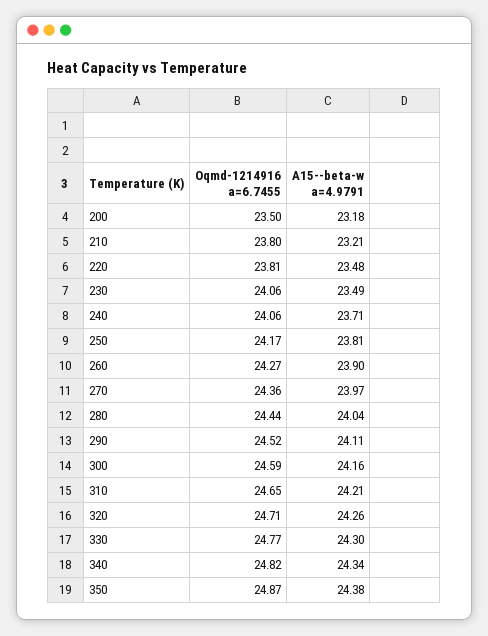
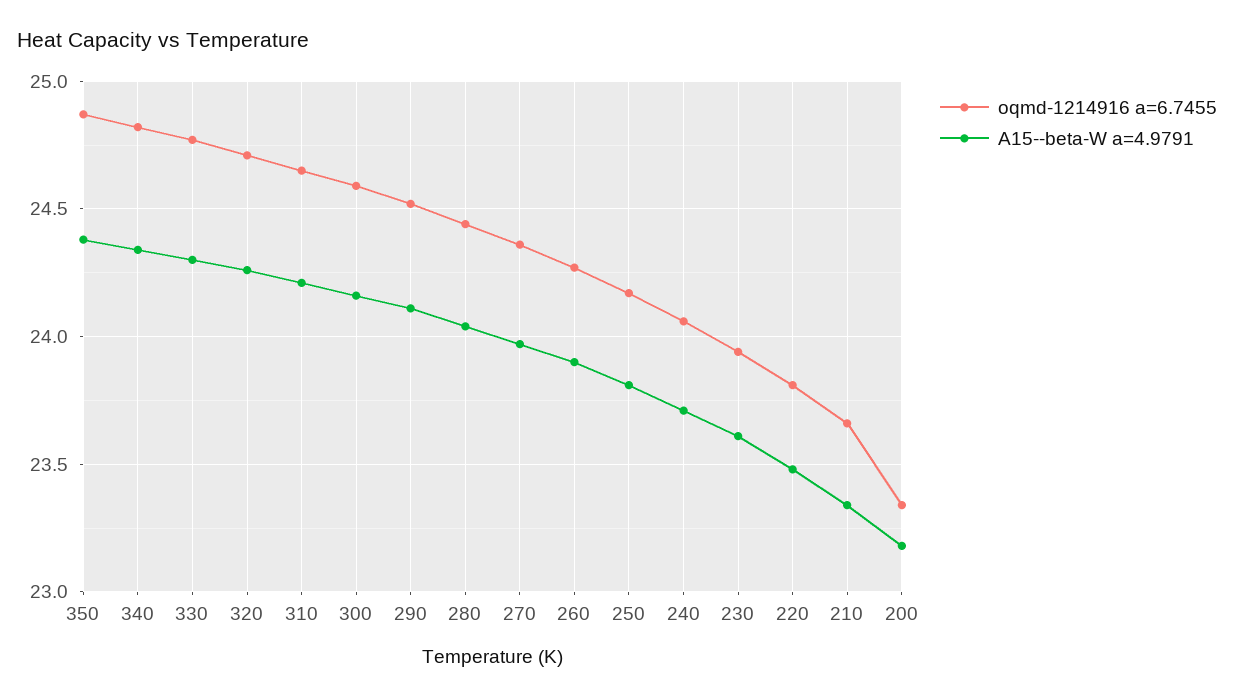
Oqmd-1214916 a=6.7455, 200: 23.5 -> 23.35
Oqmd-1214916 a=6.7455, 210: 23.8 -> 23.65
A15--beta-w a=4.9791, 210: 23.21 -> 23.35
Oqmd-1214916 a=6.7455, 230: 24.06 -> 23.95
A15--beta-w a=4.9791, 230: 23.49 -> 23.6

